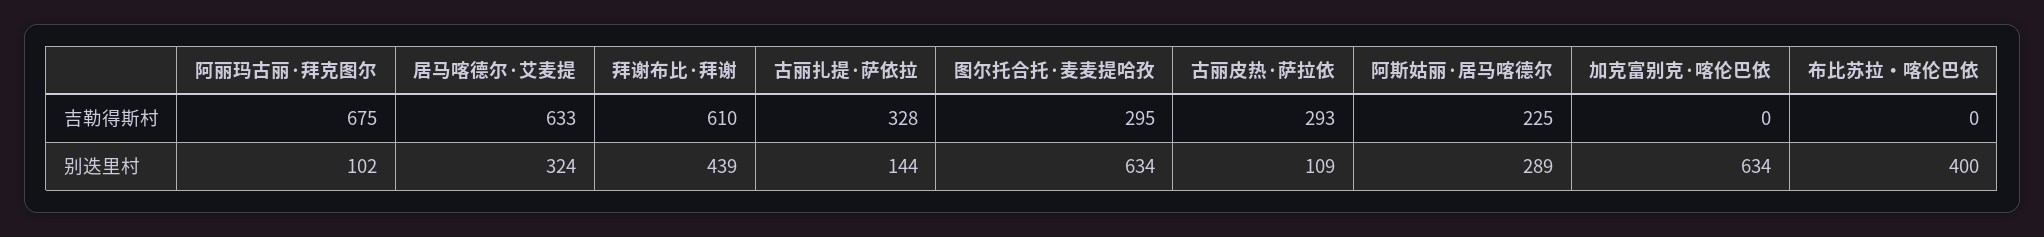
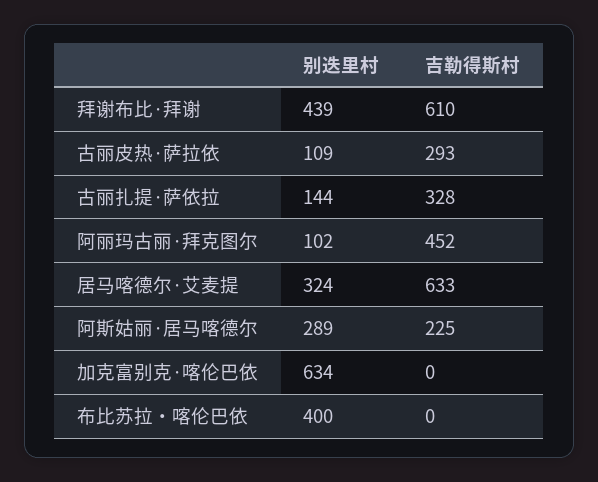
阿丽玛古丽·拜克图尔, 吉勒得斯村: 675 -> 452
图尔托合托·麦麦提哈孜, 吉勒得斯村: 295 -> none
图尔托合托·麦麦提哈孜, 别迭里村: 634 -> none

